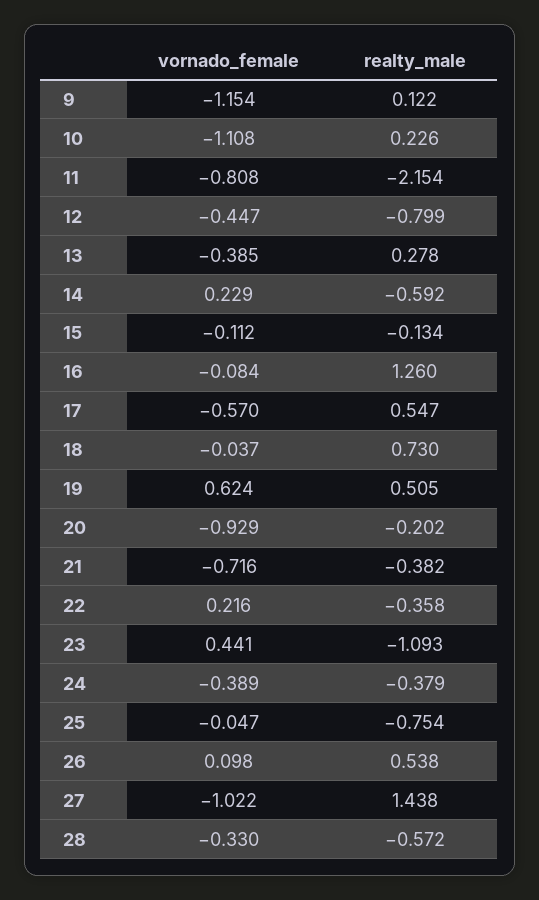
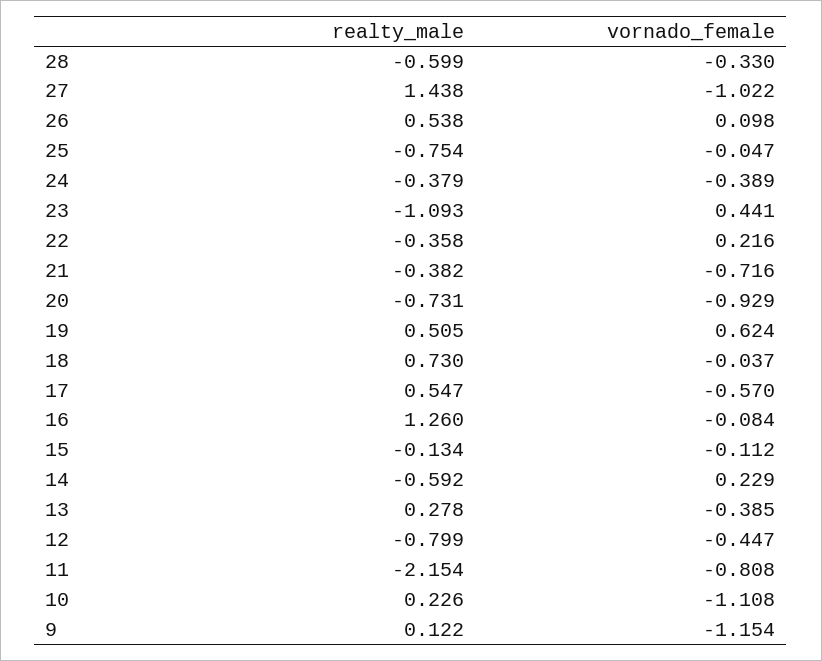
realty_male, 20: -0.202 -> -0.731
realty_male, 28: -0.572 -> -0.599

